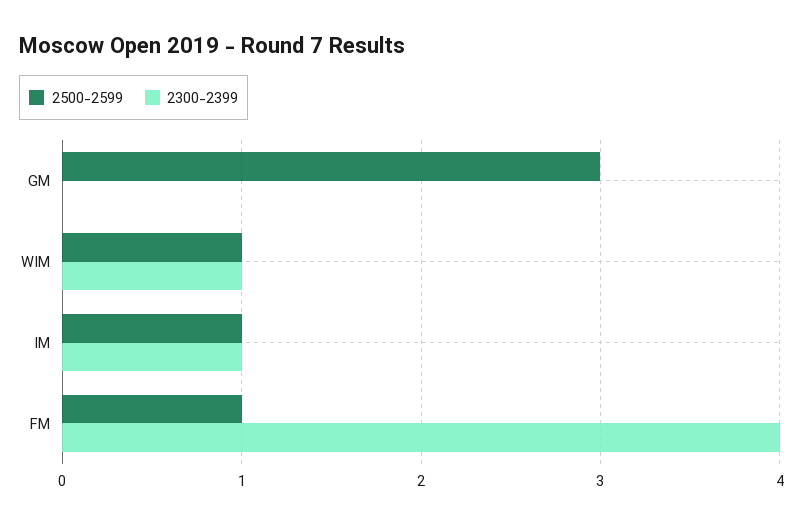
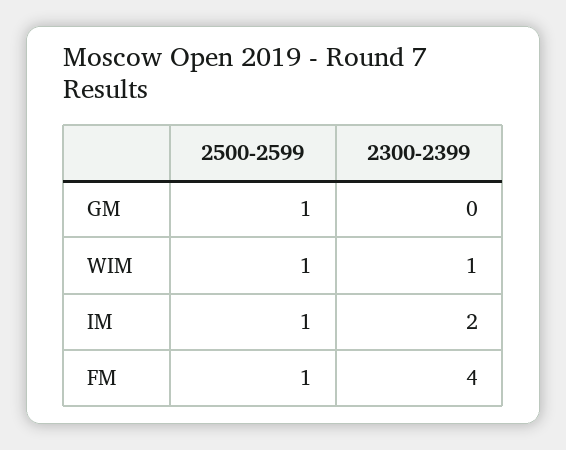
2500-2599, GM: 3 -> 1
2300-2399, IM: 1 -> 2

